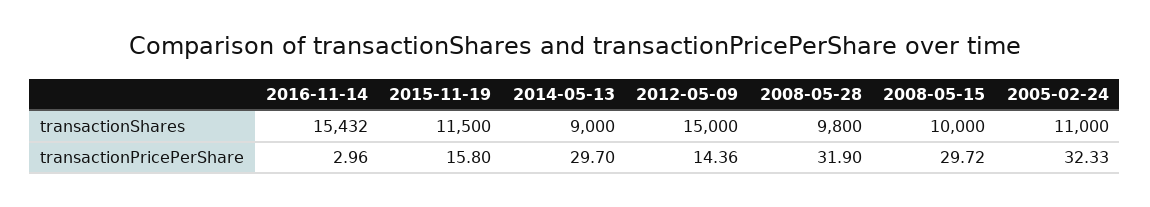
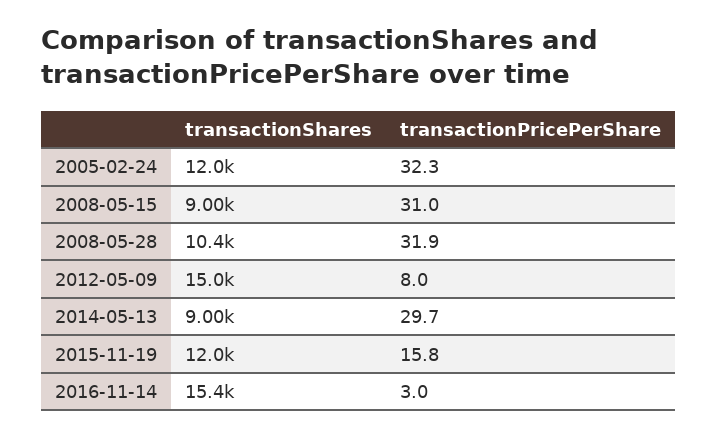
2015-11-19, transactionShares: 11500 -> 12000
2008-05-28, transactionShares: 9800 -> 10400
2008-05-15, transactionShares: 10000 -> 9000
2005-02-24, transactionShares: 11000 -> 12000
2012-05-09, transactionPricePerShare: 14.36 -> 8
2008-05-15, transactionPricePerShare: 29.72 -> 31

